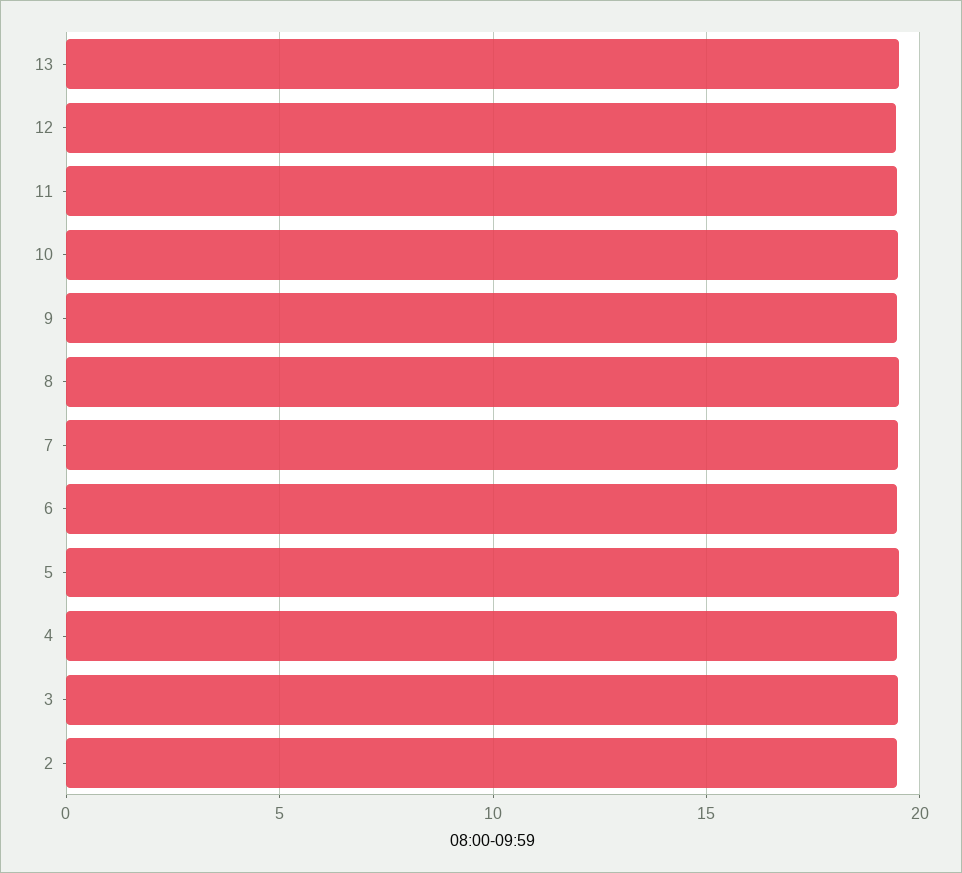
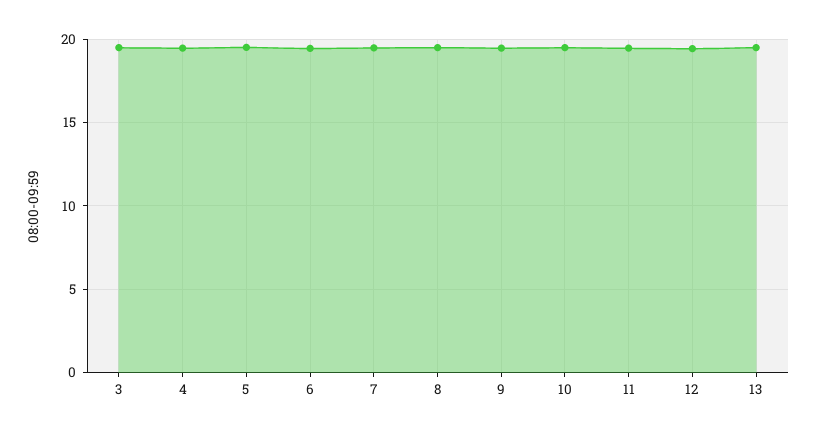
2: 19.5 -> none

